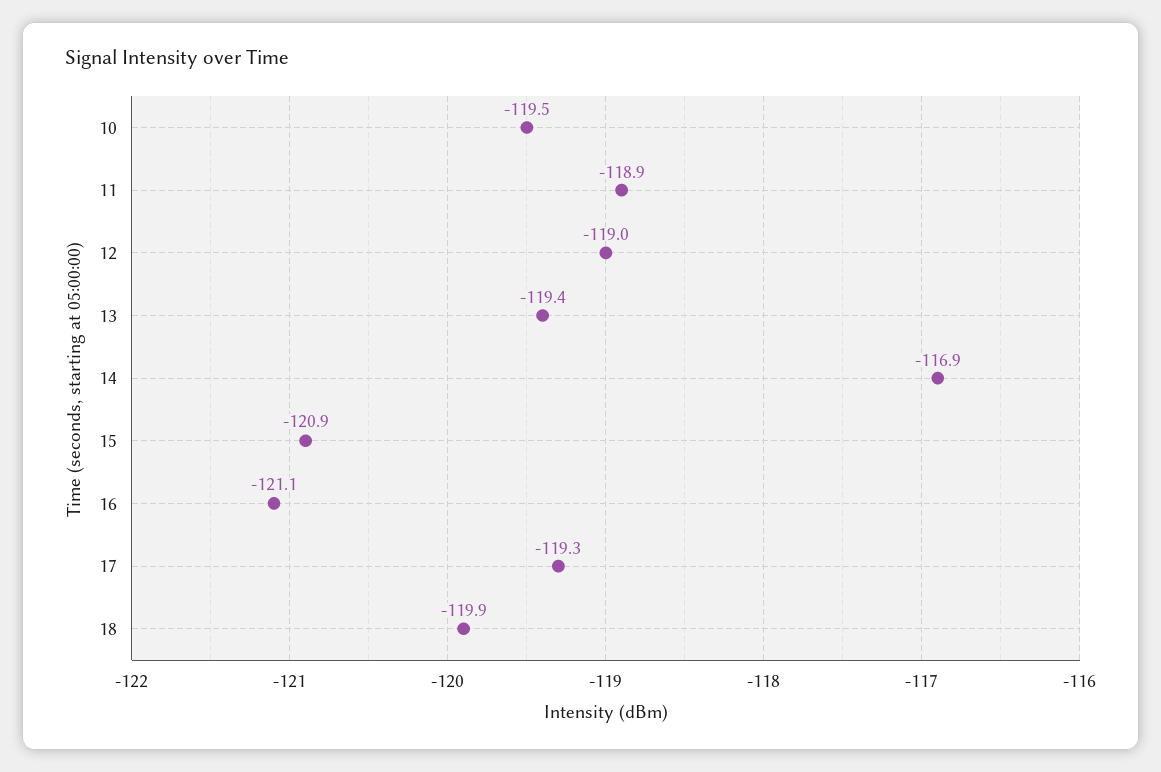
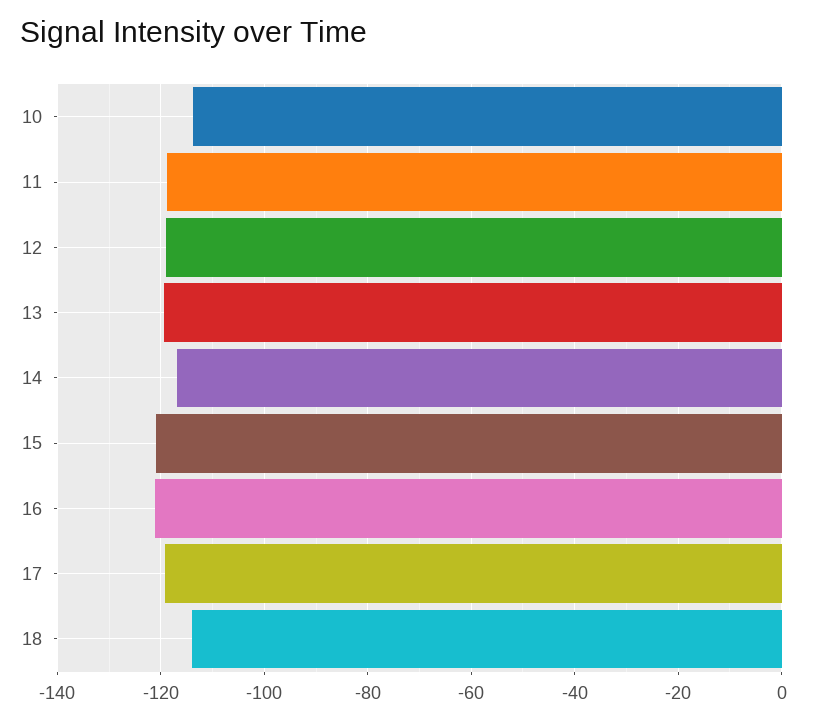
10: -119.5 -> -114
18: -119.9 -> -114

